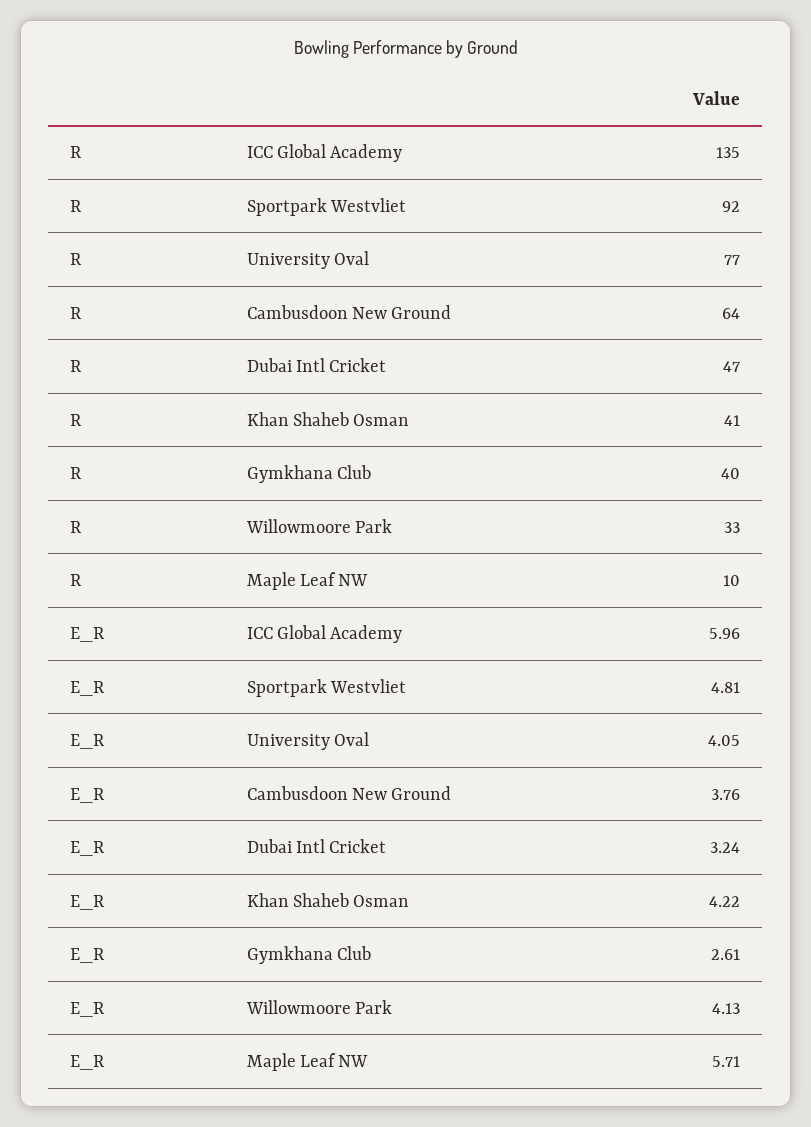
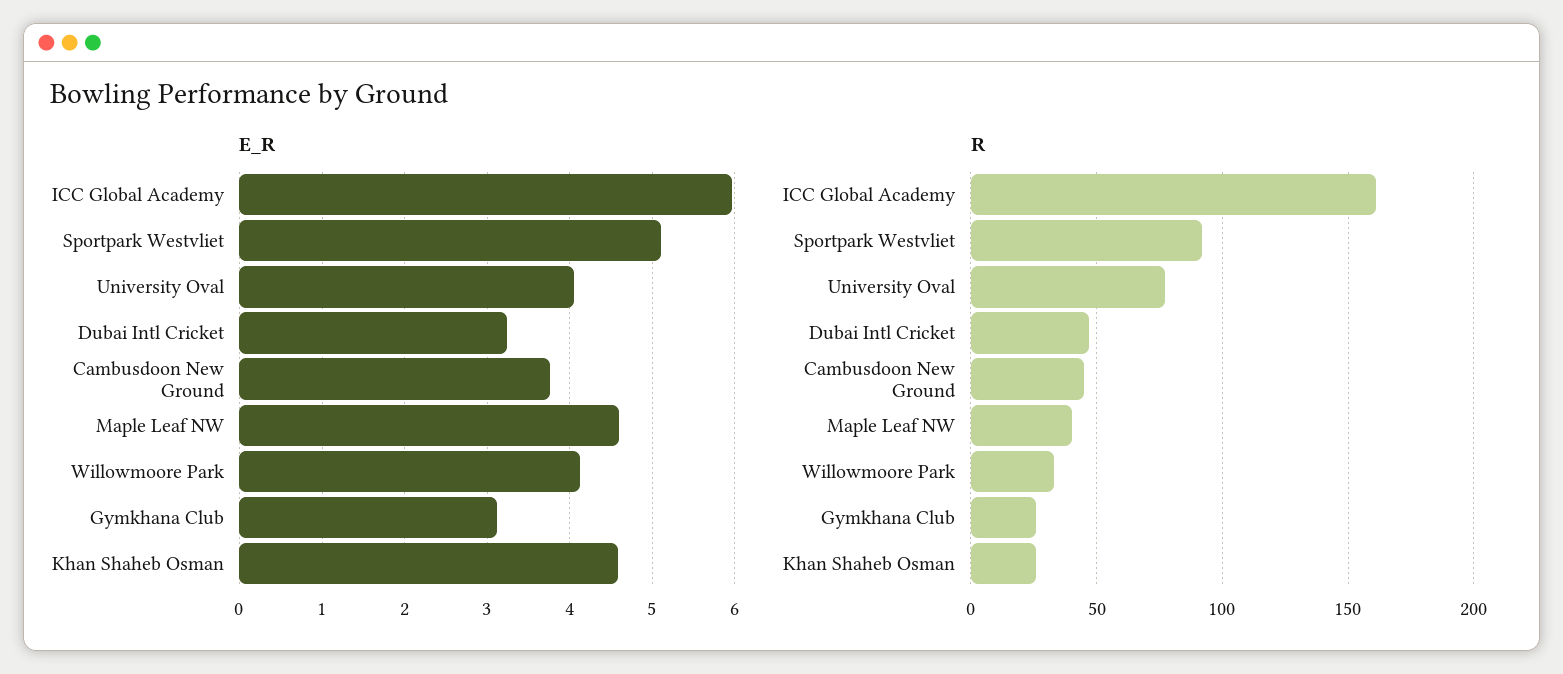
R, ICC Global Academy: 135 -> 160
R, Cambusdoon New Ground: 64 -> 45
R, Khan Shaheb Osman: 41 -> 25
R, Gymkhana Club: 40 -> 25
R, Maple Leaf NW: 10 -> 40
E_R, Sportpark Westvliet: 4.81 -> 5.1
E_R, Khan Shaheb Osman: 4.22 -> 4.6
E_R, Gymkhana Club: 2.61 -> 3.1
E_R, Maple Leaf NW: 5.71 -> 4.6

